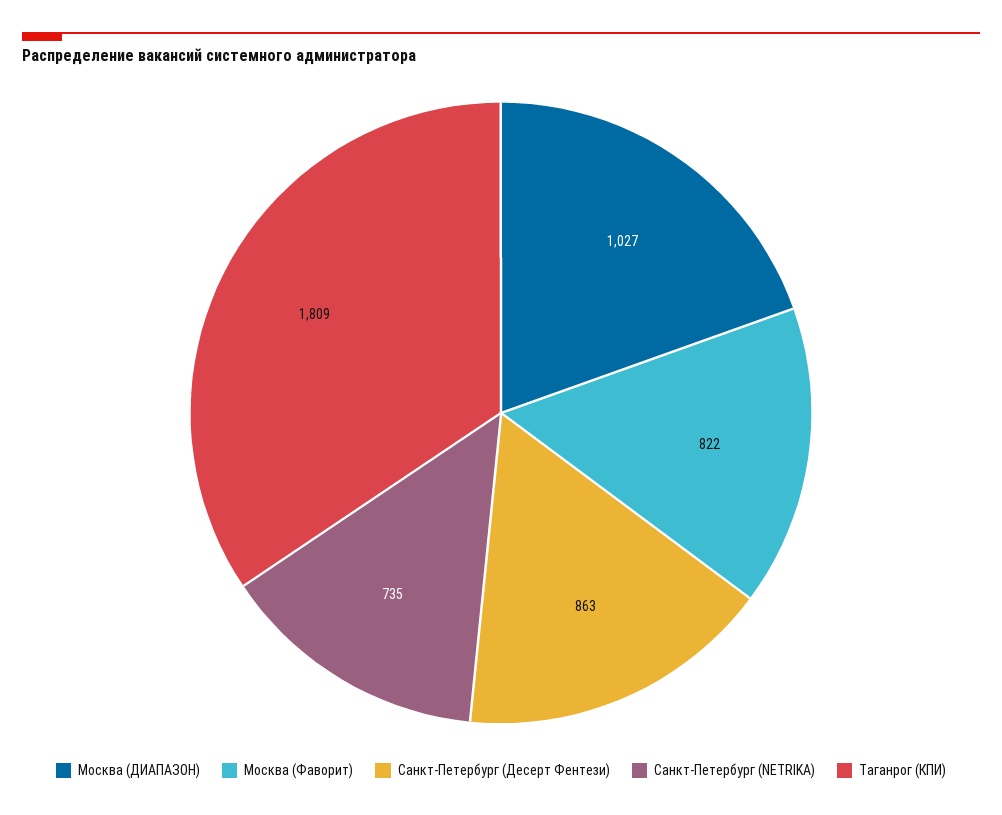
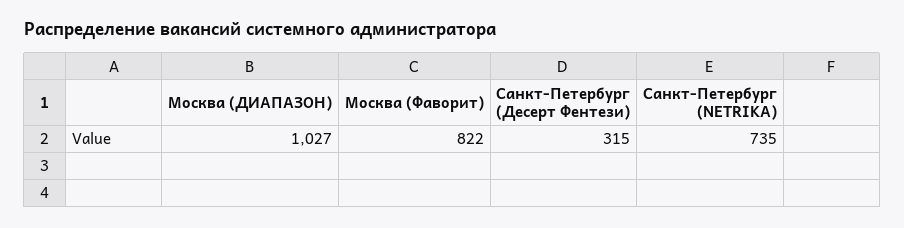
Санкт-Петербург (Десерт Фентези): 863 -> 315
Таганрог (КПИ): 1809 -> none

